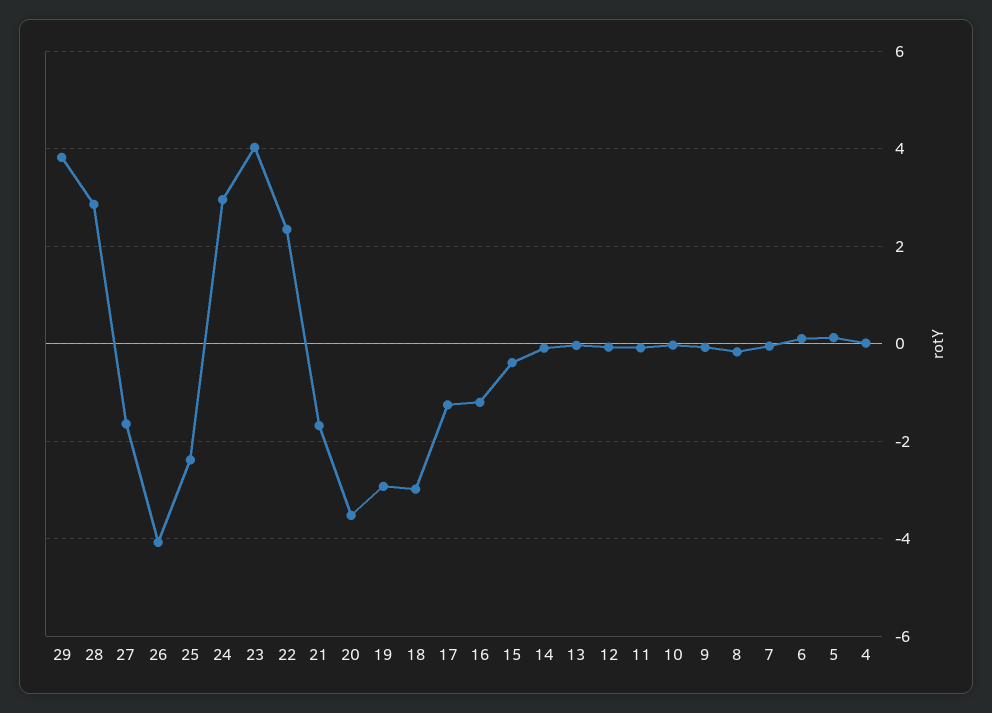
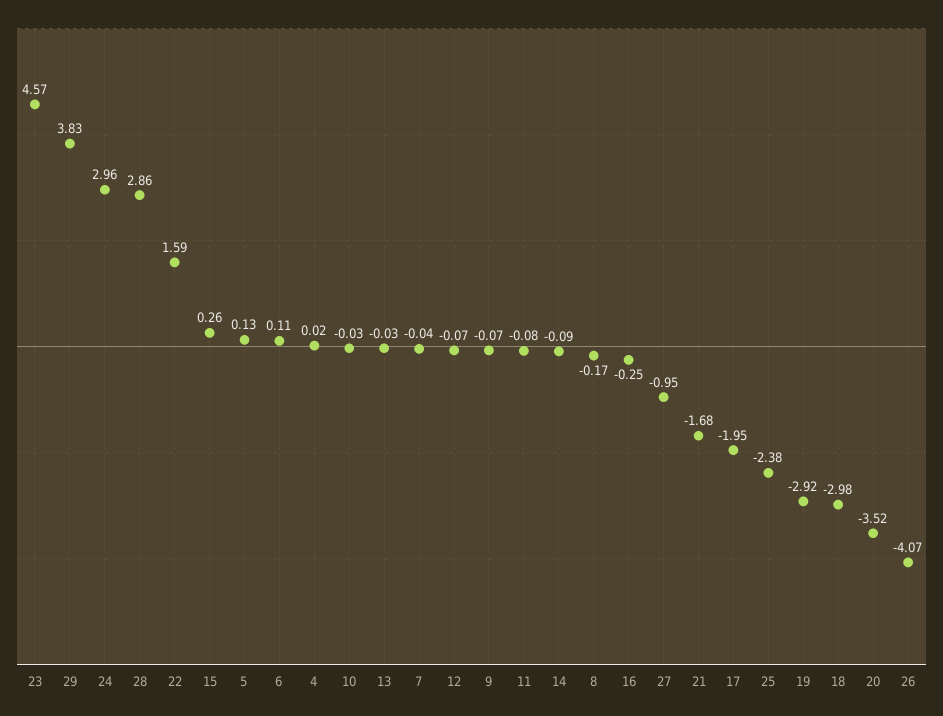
27: -1.6 -> -0.95
23: 4 -> 4.57
22: 2.4 -> 1.59
17: -1.2 -> -1.95
16: -1.2 -> -0.25
15: -0.4 -> 0.26

